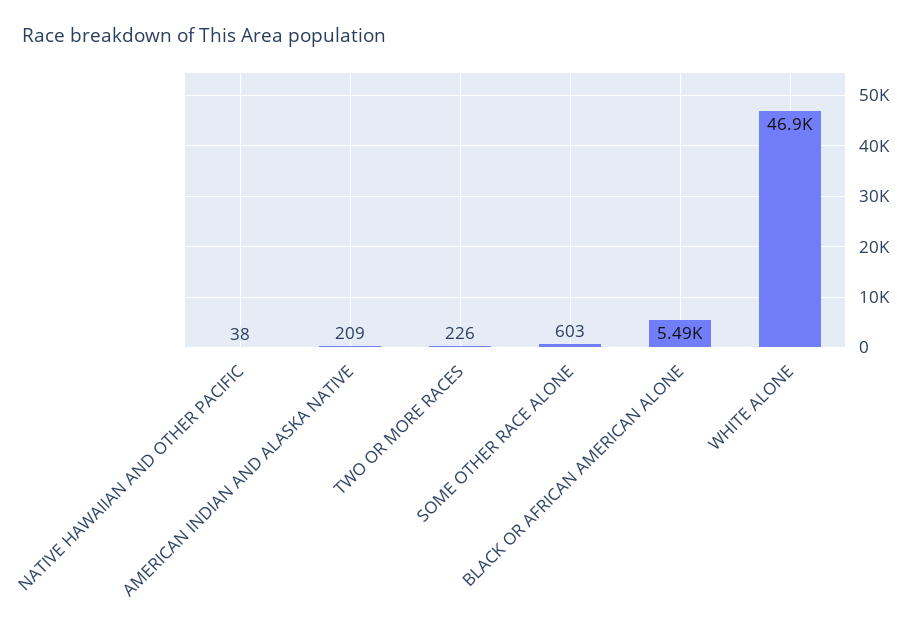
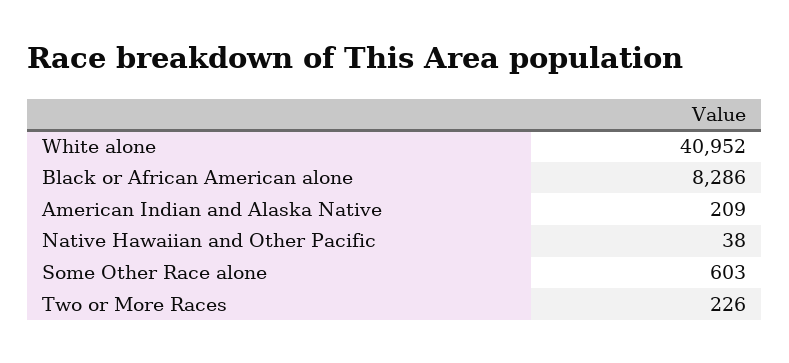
BLACK OR AFRICAN AMERICAN ALONE: 5490 -> 8286
WHITE ALONE: 46900 -> 40952

